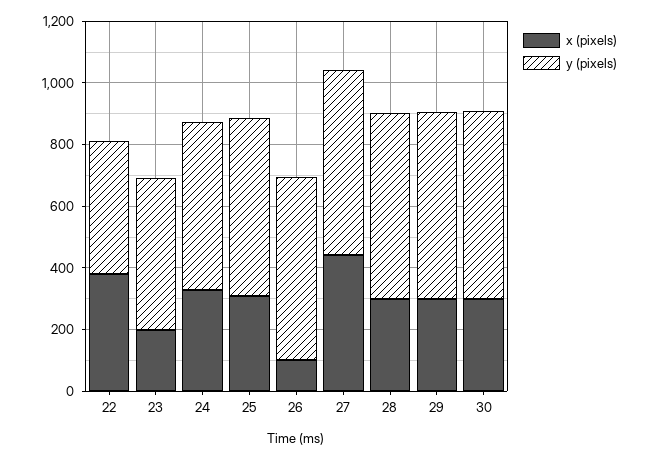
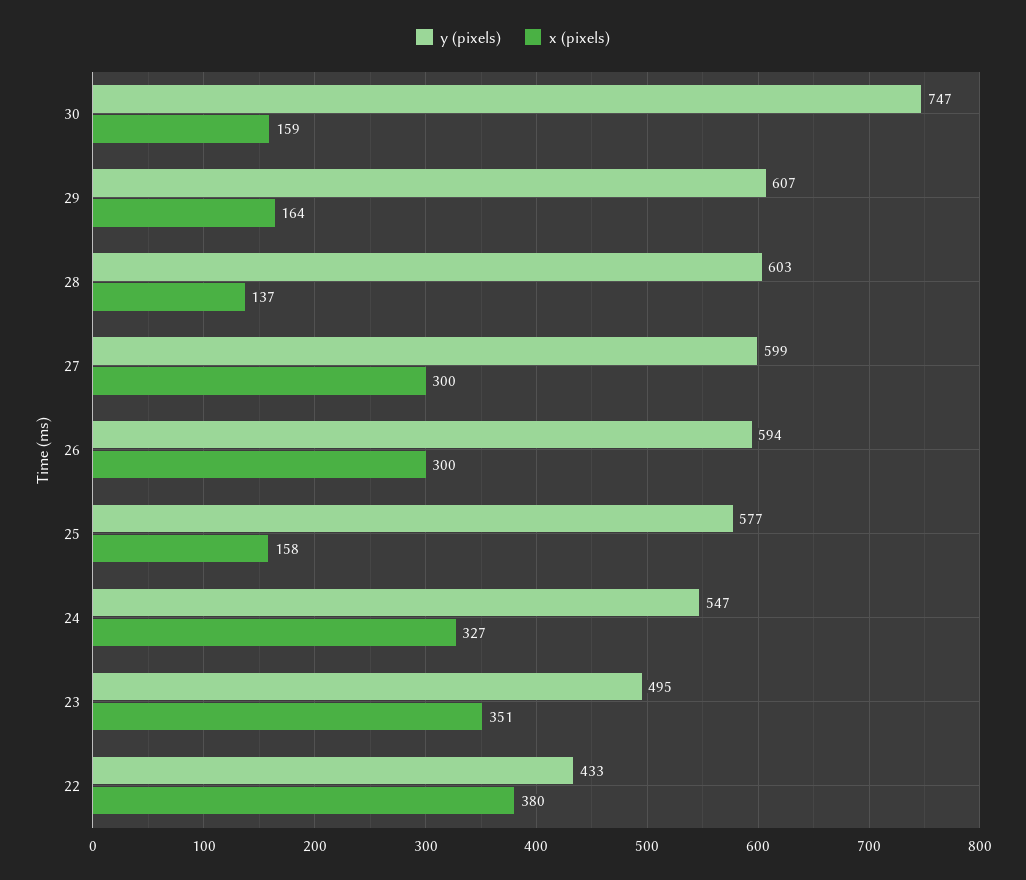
x (pixels), 23: 200 -> 351
x (pixels), 25: 300 -> 158
x (pixels), 26: 100 -> 300
x (pixels), 27: 450 -> 300
x (pixels), 28: 300 -> 137
x (pixels), 29: 300 -> 164
x (pixels), 30: 300 -> 159
y (pixels), 30: 600 -> 747

